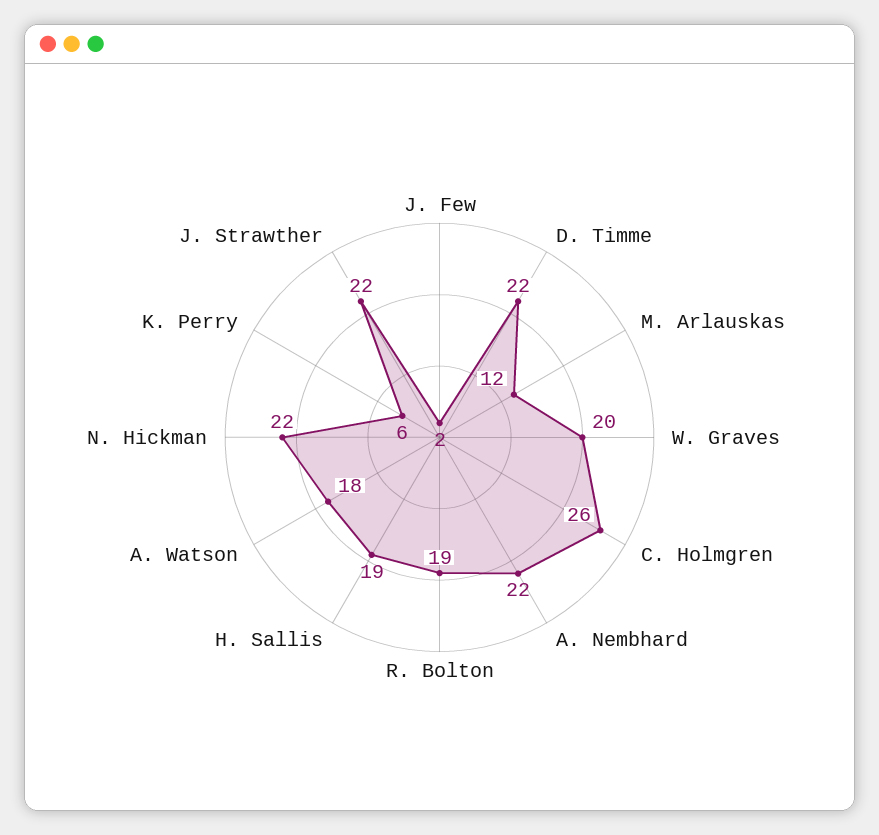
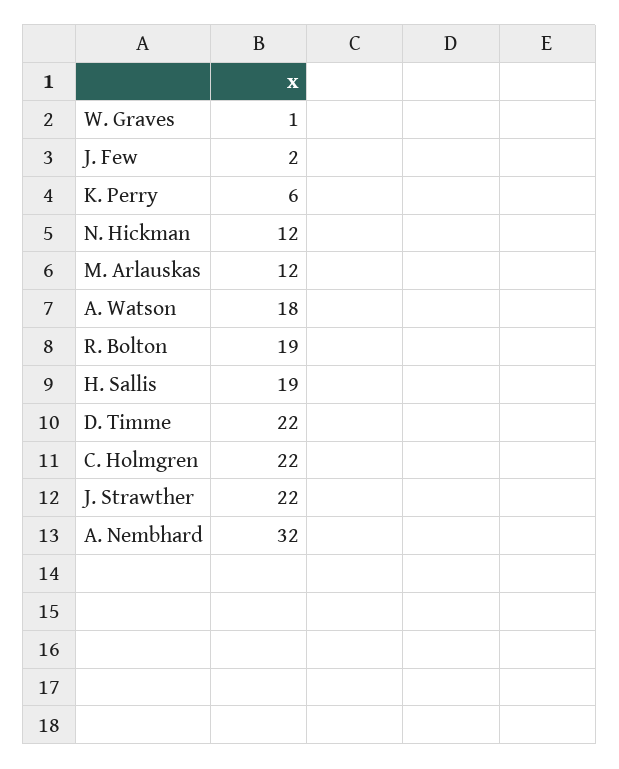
W. Graves: 20 -> 1
C. Holmgren: 26 -> 22
A. Nembhard: 22 -> 32
N. Hickman: 22 -> 12

